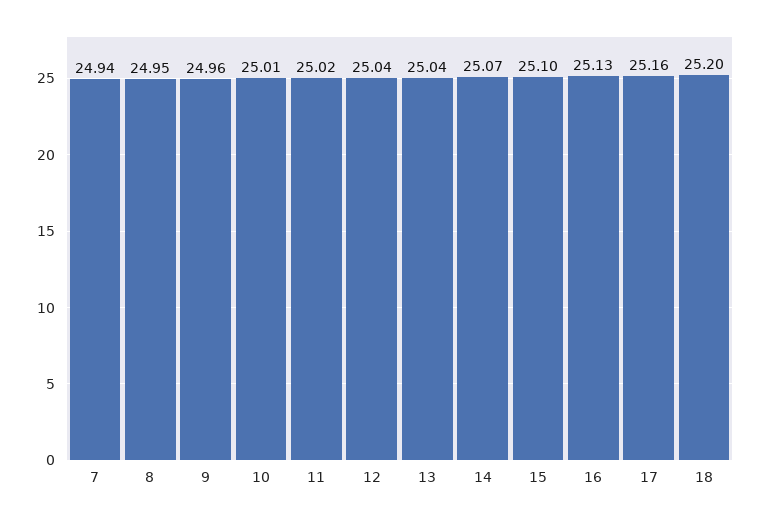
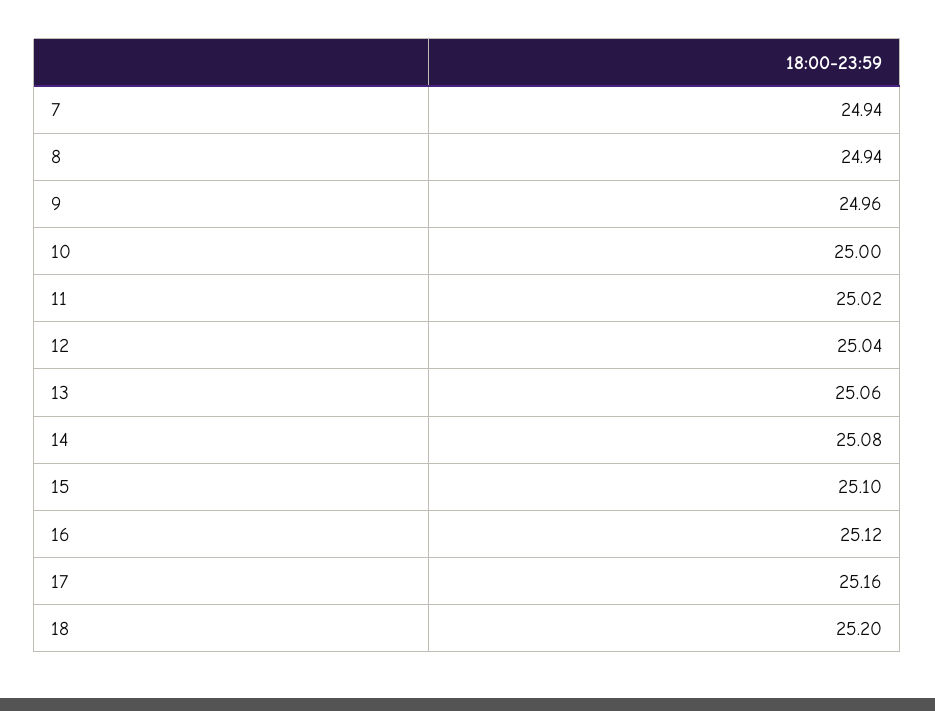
8: 24.95 -> 24.94
10: 25.01 -> 25
13: 25.04 -> 25.06
14: 25.07 -> 25.08
16: 25.13 -> 25.12

